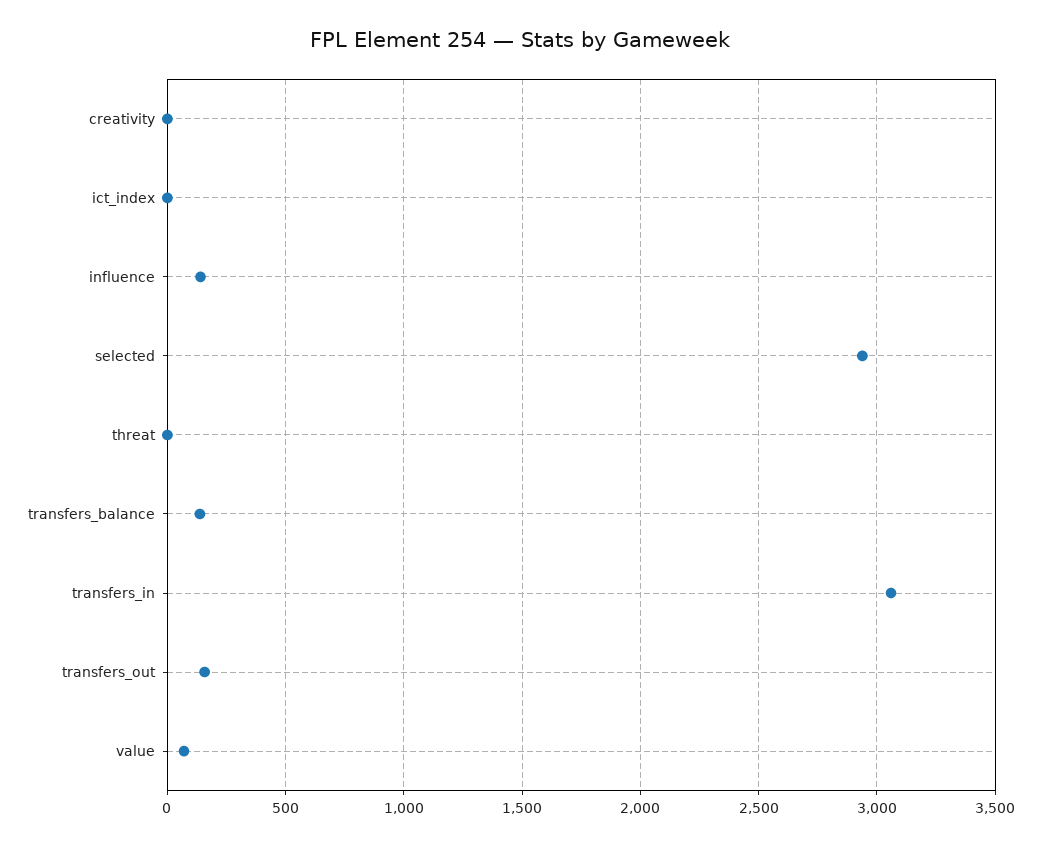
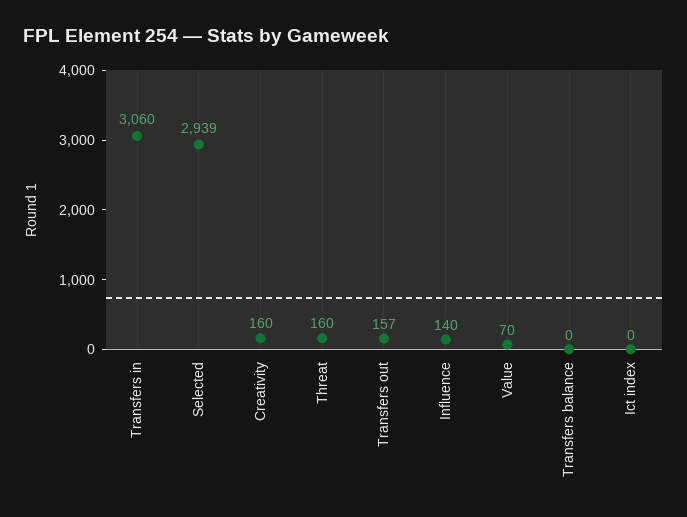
creativity: 0 -> 160
threat: 0 -> 160
transfers_balance: 150 -> 0

